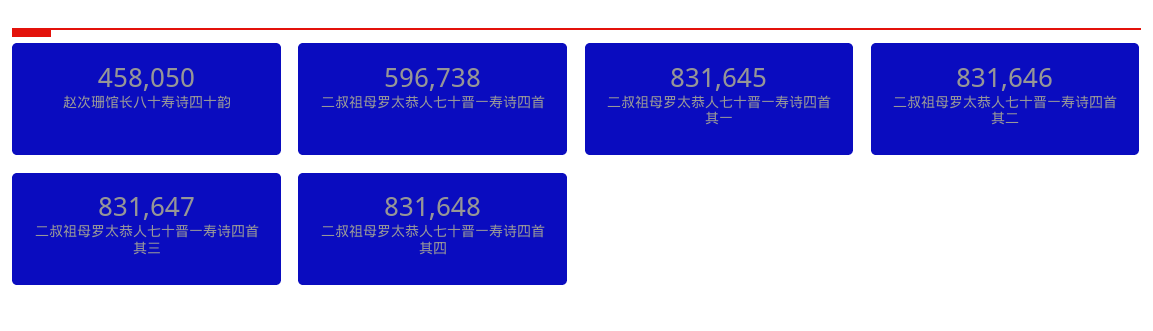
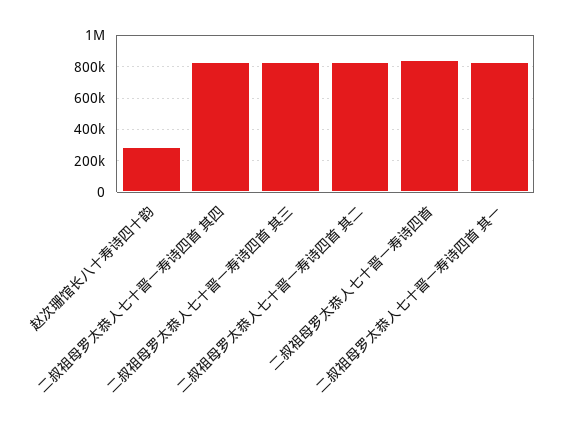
赵次珊馆长八十寿诗四十韵: 458050 -> 300000
二叔祖母罗太恭人七十晋一寿诗四首: 596738 -> 850000

